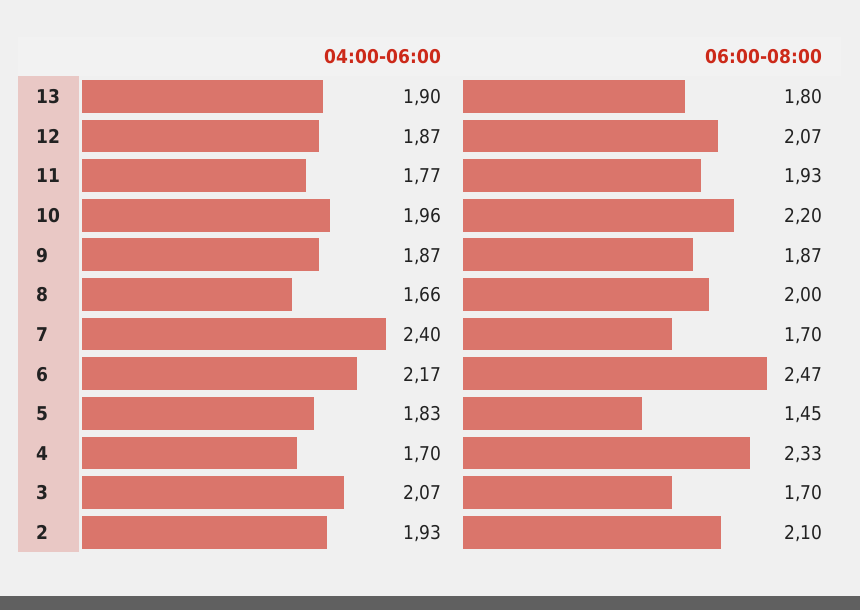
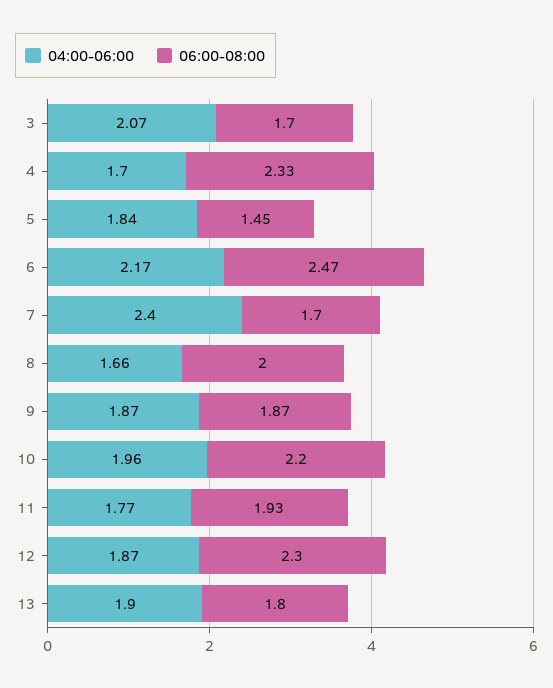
06:00-08:00, 12: 2.07 -> 2.3
04:00-06:00, 5: 1.83 -> 1.84
04:00-06:00, 2: 1.93 -> none
06:00-08:00, 2: 2.1 -> none

